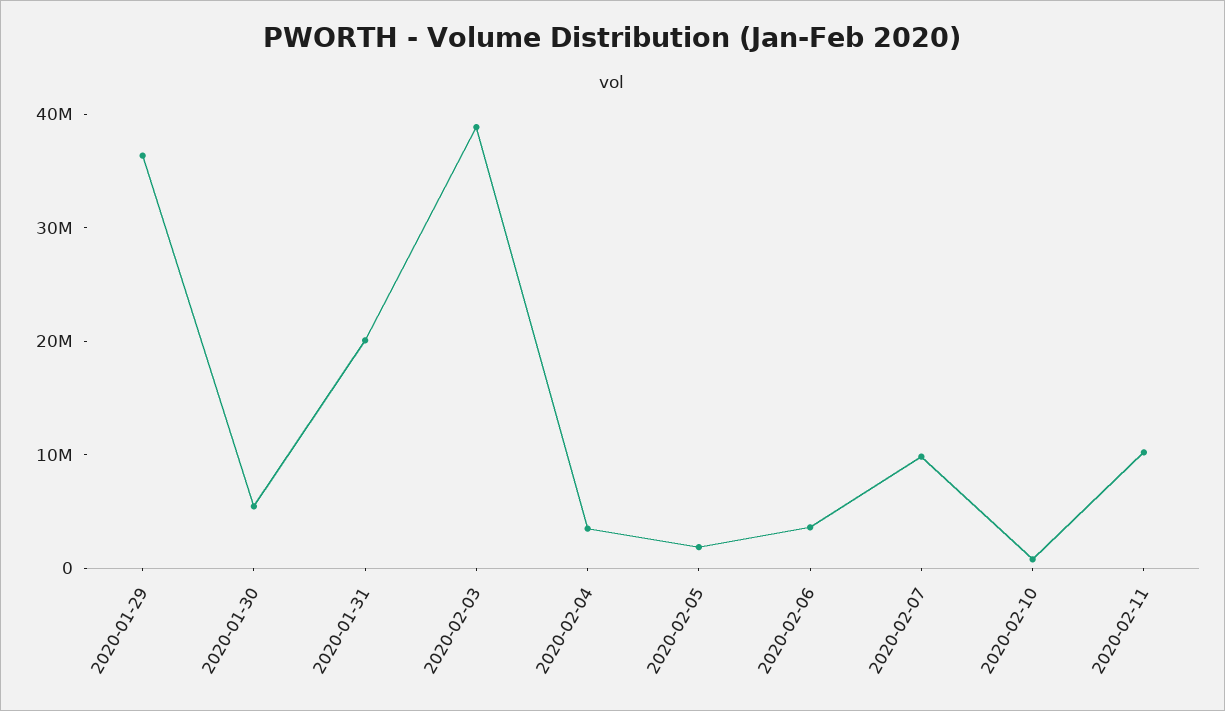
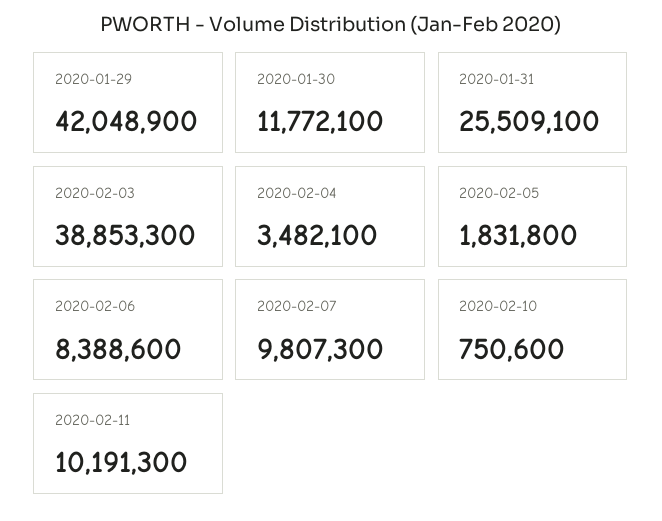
2020-01-29: 36000000 -> 42048900
2020-01-30: 6000000 -> 11772100
2020-01-31: 20000000 -> 25509100
2020-02-06: 4000000 -> 8388600

